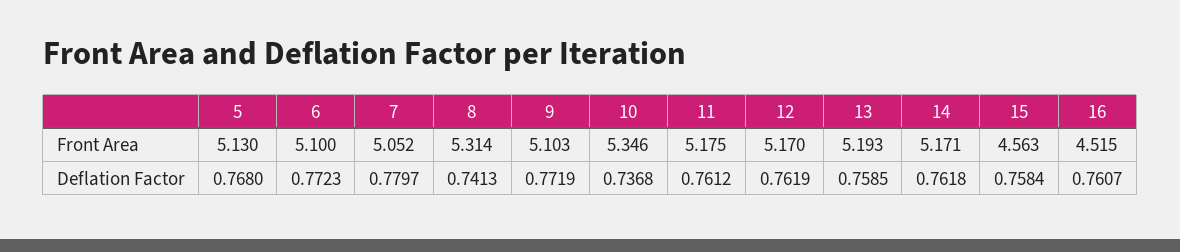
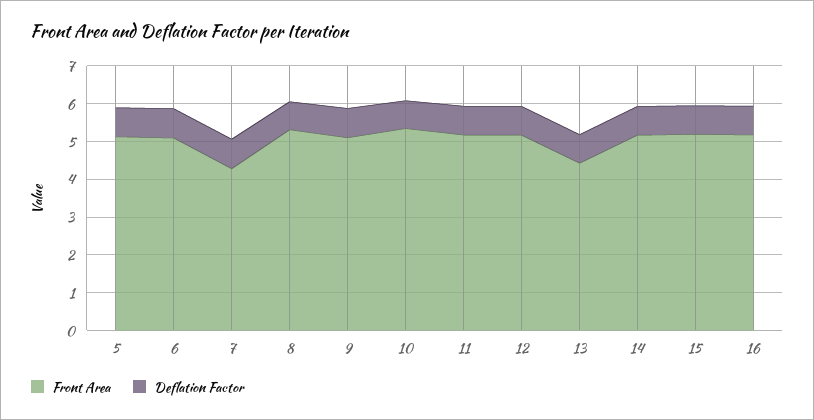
Front Area, 7: 5.052 -> 4.25
Front Area, 13: 5.193 -> 4.5
Front Area, 15: 4.563 -> 5.25
Front Area, 16: 4.515 -> 5.25

